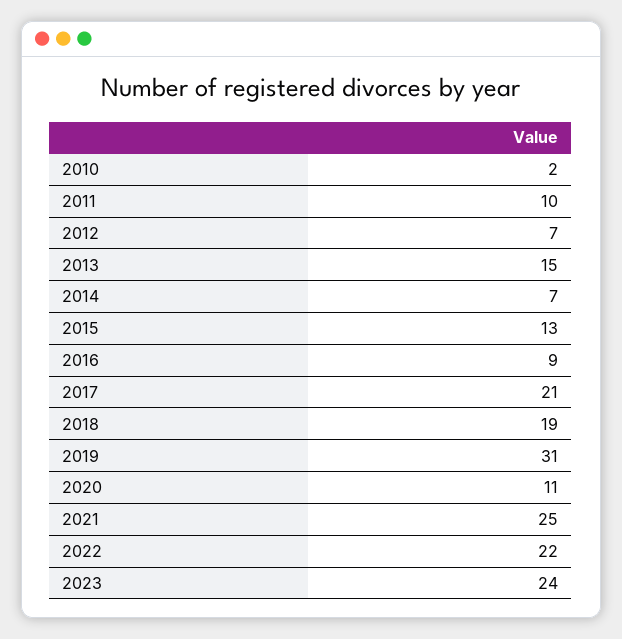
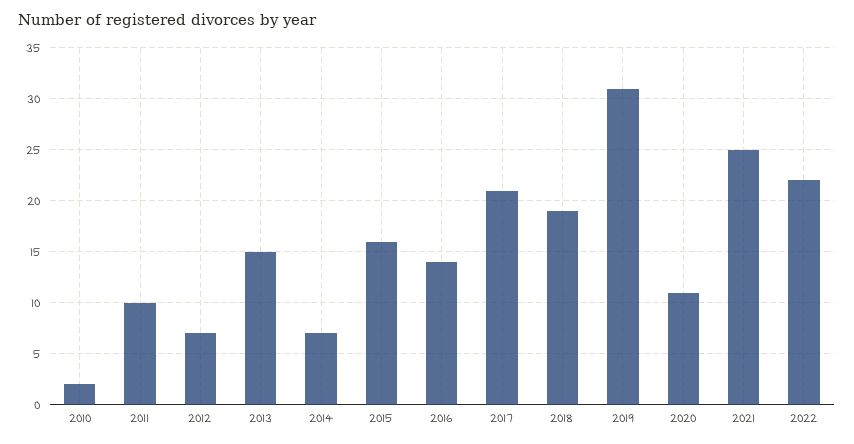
2015: 13 -> 16
2016: 9 -> 14
2023: 24 -> none

